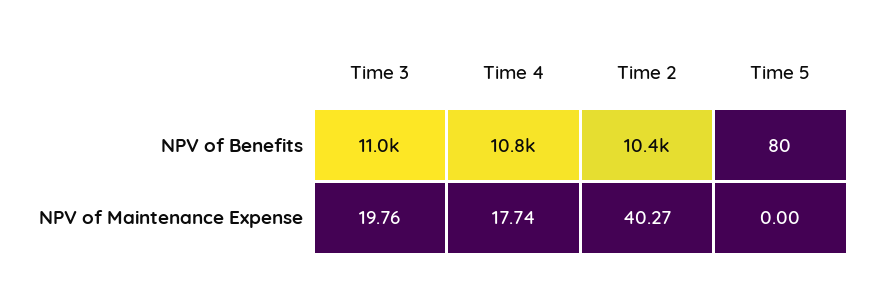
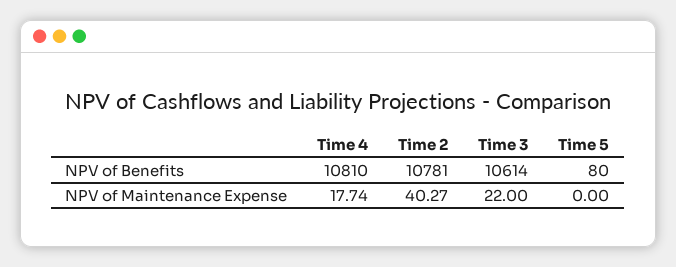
Time 3, NPV of Benefits: 11000 -> 10614
Time 2, NPV of Benefits: 10400 -> 10781
Time 3, NPV of Maintenance Expense: 19.76 -> 22

